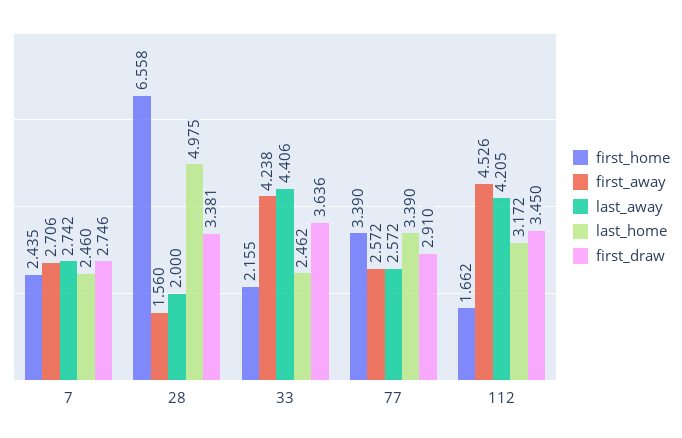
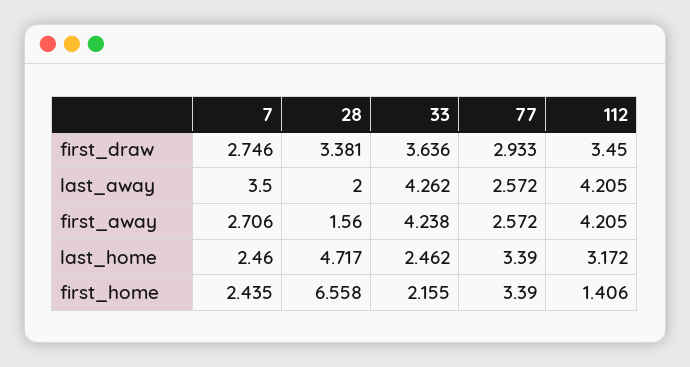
last_away, 7: 2.742 -> 3.5
last_home, 28: 4.975 -> 4.717
last_away, 33: 4.406 -> 4.262
first_draw, 77: 2.91 -> 2.933
first_home, 112: 1.662 -> 1.406
first_away, 112: 4.526 -> 4.205

